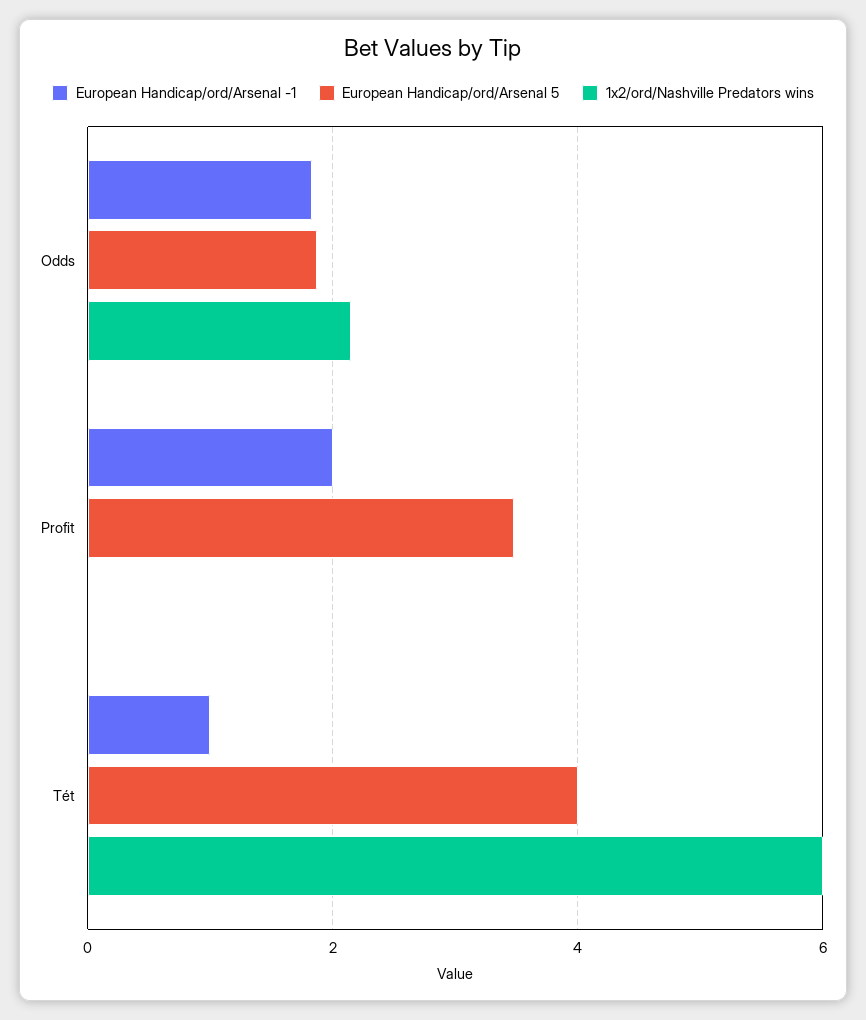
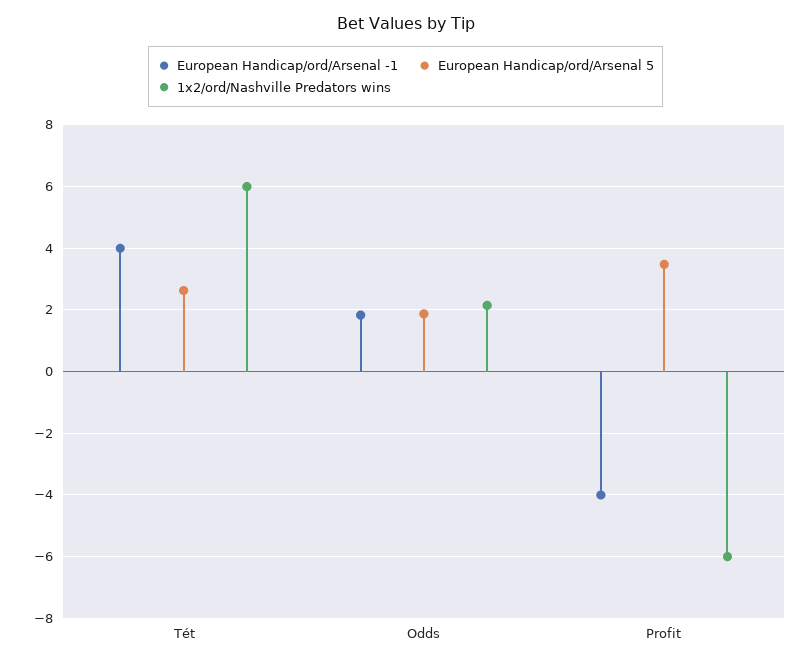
European Handicap/ord/Arsenal -1, Profit: 2 -> -4
1x2/ord/Nashville Predators wins, Profit: 0 -> -6
European Handicap/ord/Arsenal -1, Tét: 1 -> 4
European Handicap/ord/Arsenal 5, Tét: 4 -> 2.6

